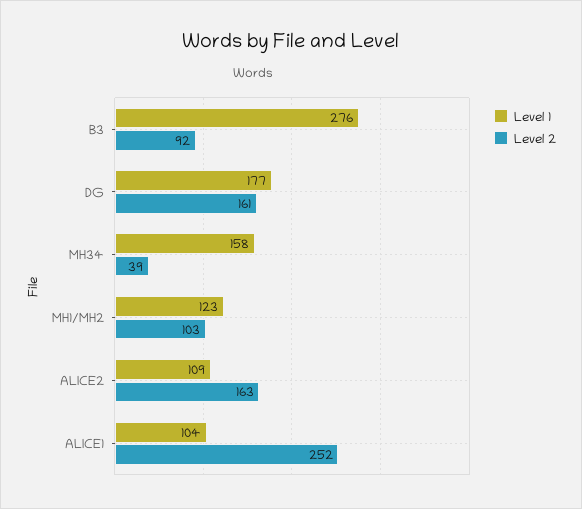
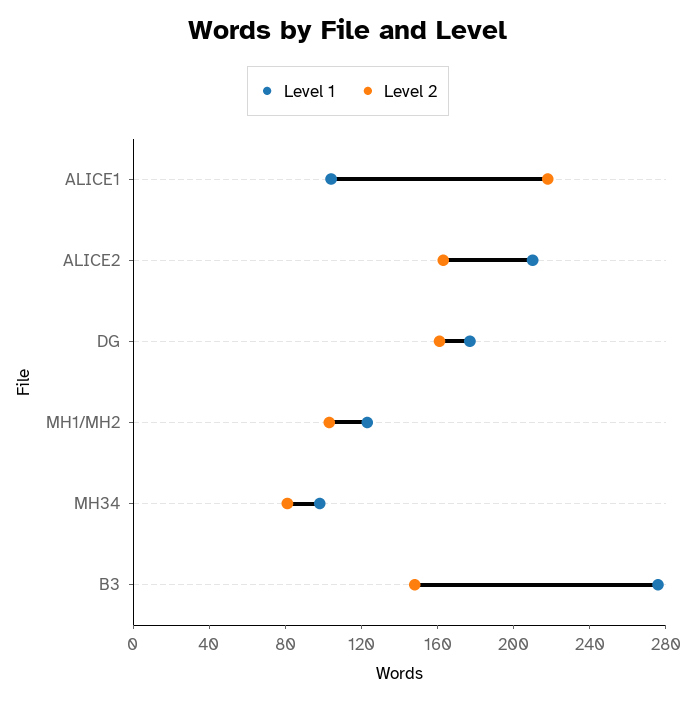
Level 2, B3: 92 -> 150
Level 1, MH34: 158 -> 100
Level 2, MH34: 39 -> 80
Level 1, ALICE2: 109 -> 210
Level 2, ALICE1: 252 -> 220

